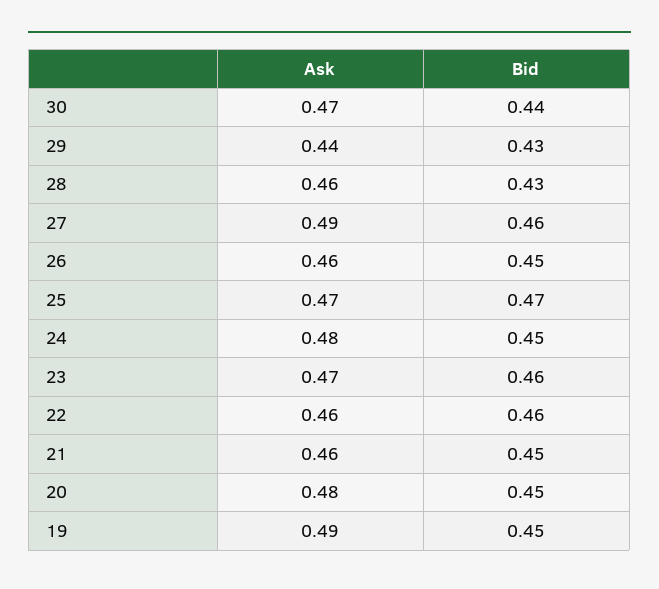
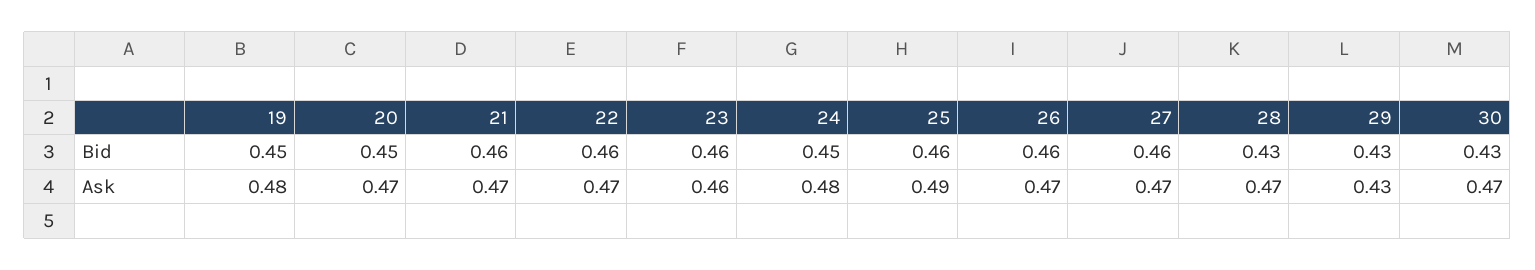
Bid, 30: 0.44 -> 0.43
Ask, 29: 0.44 -> 0.43
Ask, 28: 0.46 -> 0.47
Ask, 27: 0.49 -> 0.47
Ask, 26: 0.46 -> 0.47
Bid, 26: 0.45 -> 0.46
Ask, 25: 0.47 -> 0.49
Bid, 25: 0.47 -> 0.46
Ask, 23: 0.47 -> 0.46
Ask, 22: 0.46 -> 0.47
Ask, 21: 0.46 -> 0.47
Bid, 21: 0.45 -> 0.46
Ask, 20: 0.48 -> 0.47
Ask, 19: 0.49 -> 0.48

